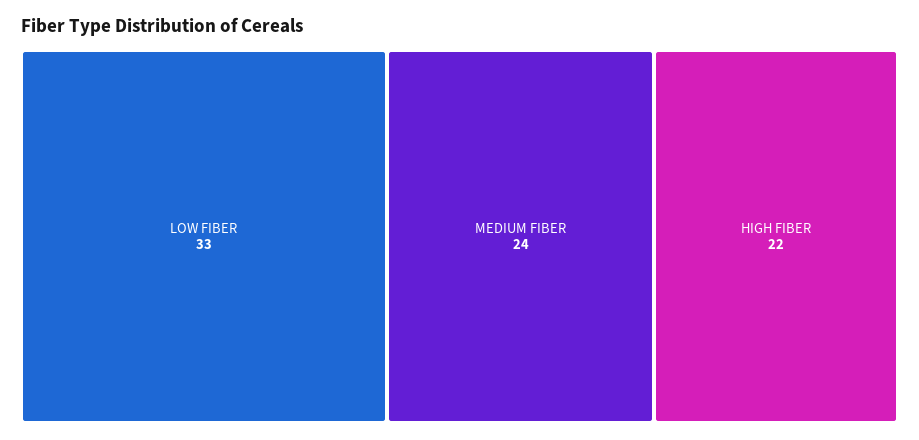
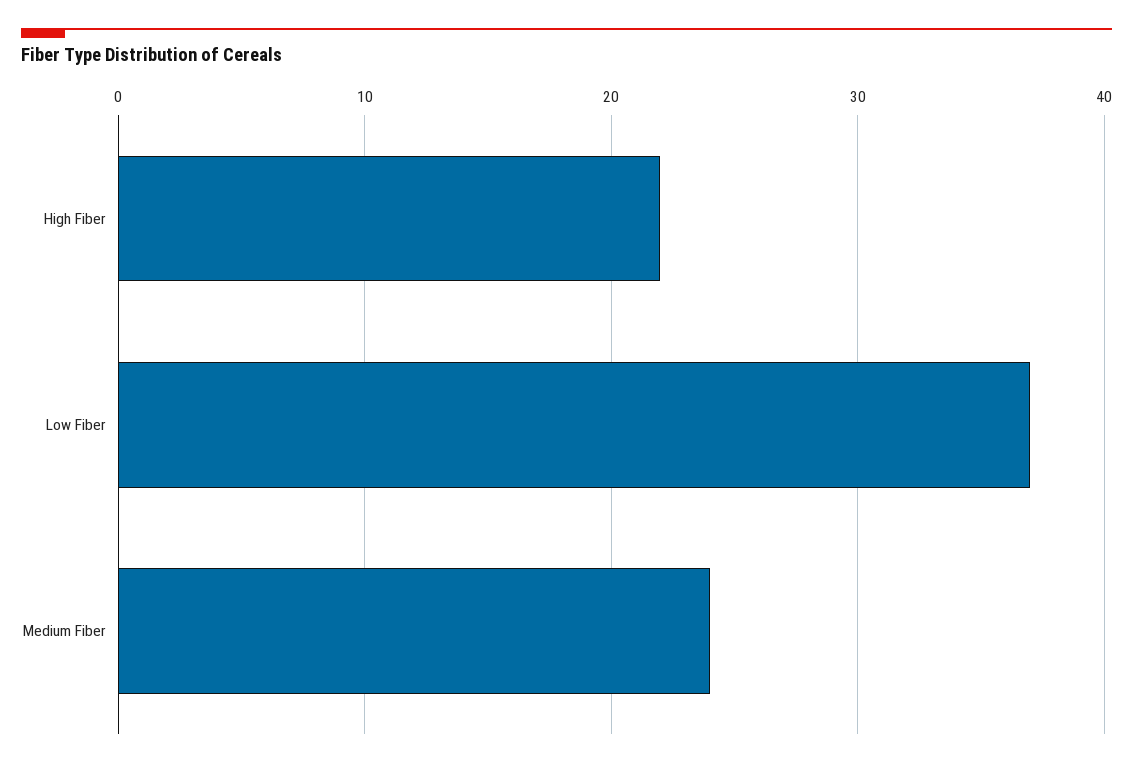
LOW FIBER: 33 -> 37

